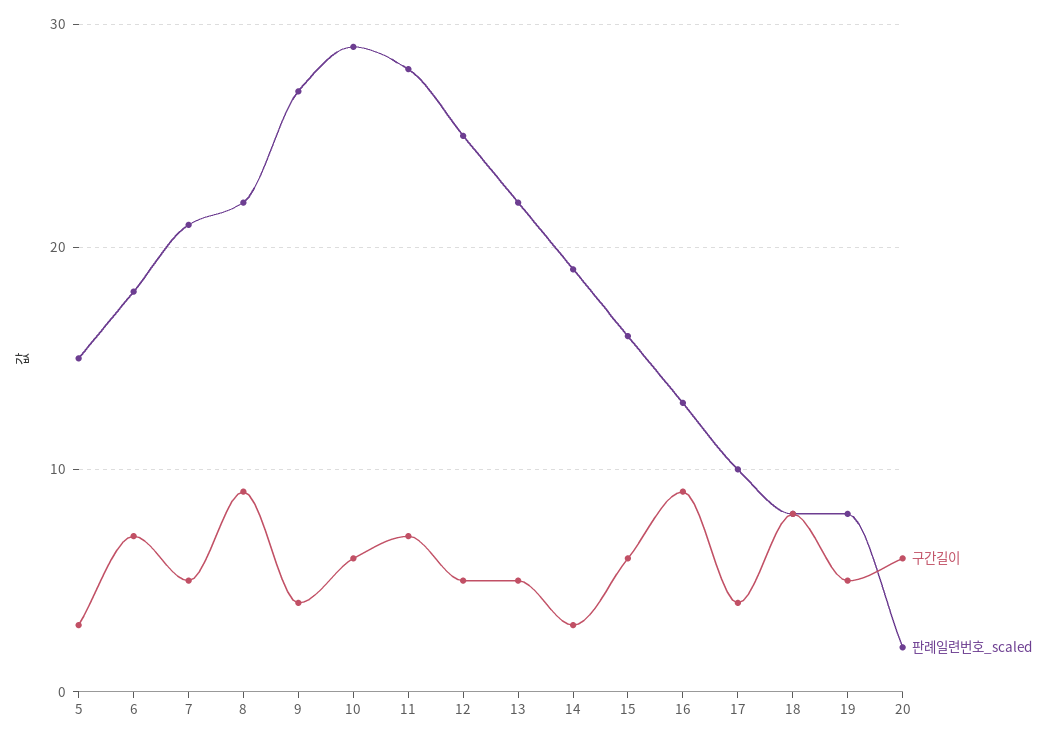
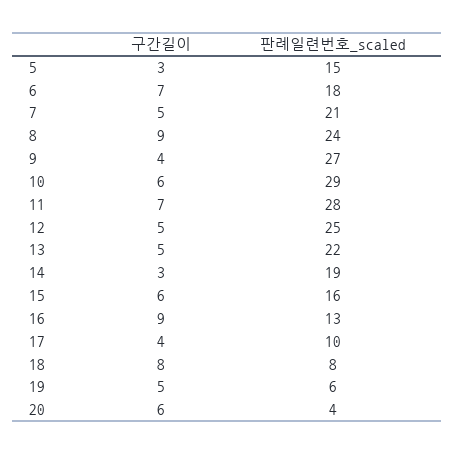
판례일련번호_scaled, 8: 22 -> 24
판례일련번호_scaled, 19: 8 -> 6
판례일련번호_scaled, 20: 2 -> 4

